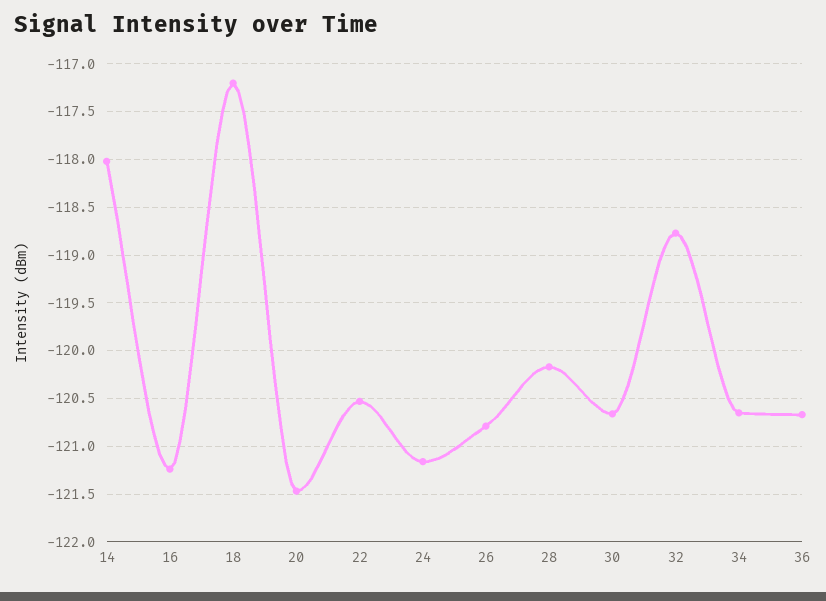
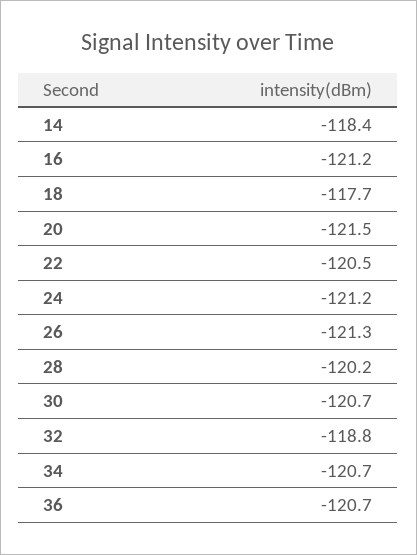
14: -118 -> -118.4
18: -117.2 -> -117.7
26: -120.8 -> -121.3

